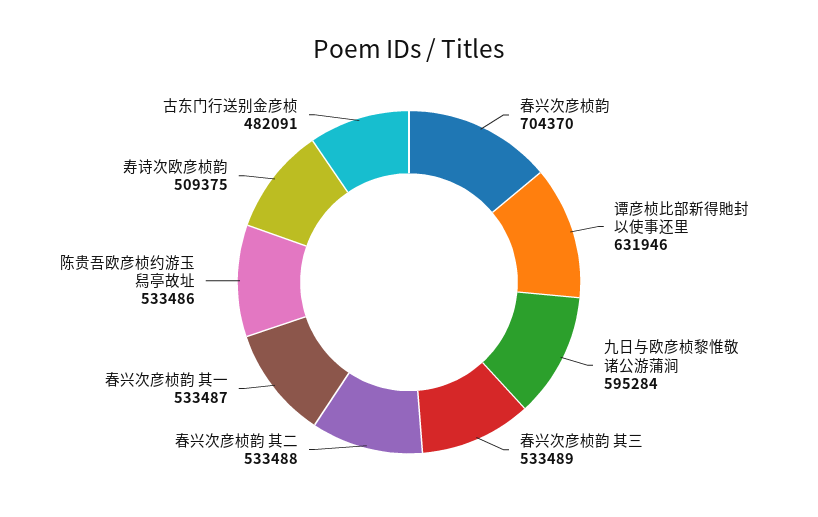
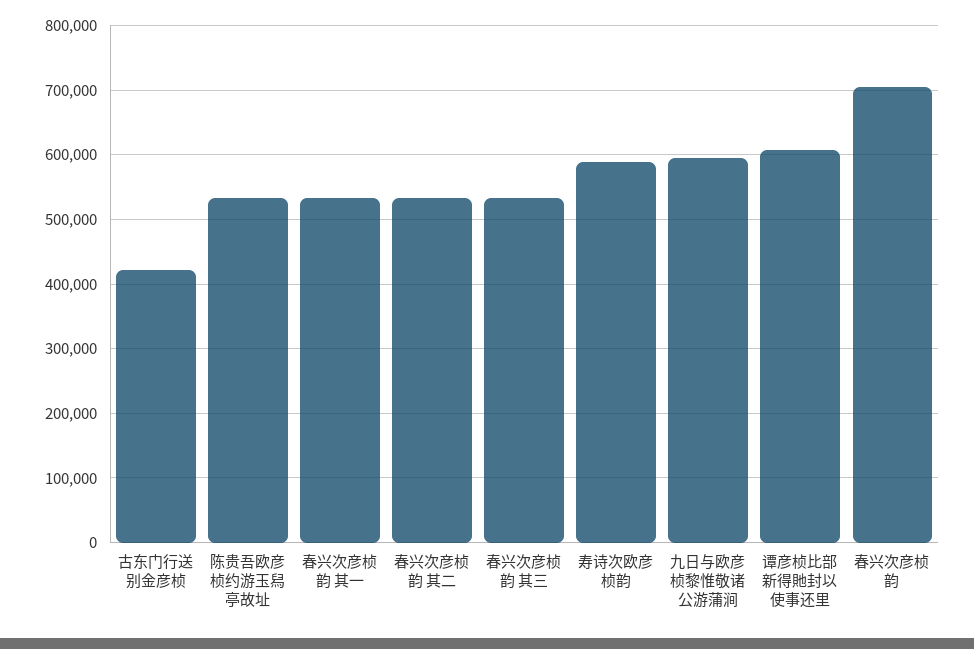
谭彦桢比部新得貤封以使事还里: 631946 -> 610000
寿诗次欧彦桢韵: 509375 -> 590000
古东门行送别金彦桢: 482091 -> 420000

